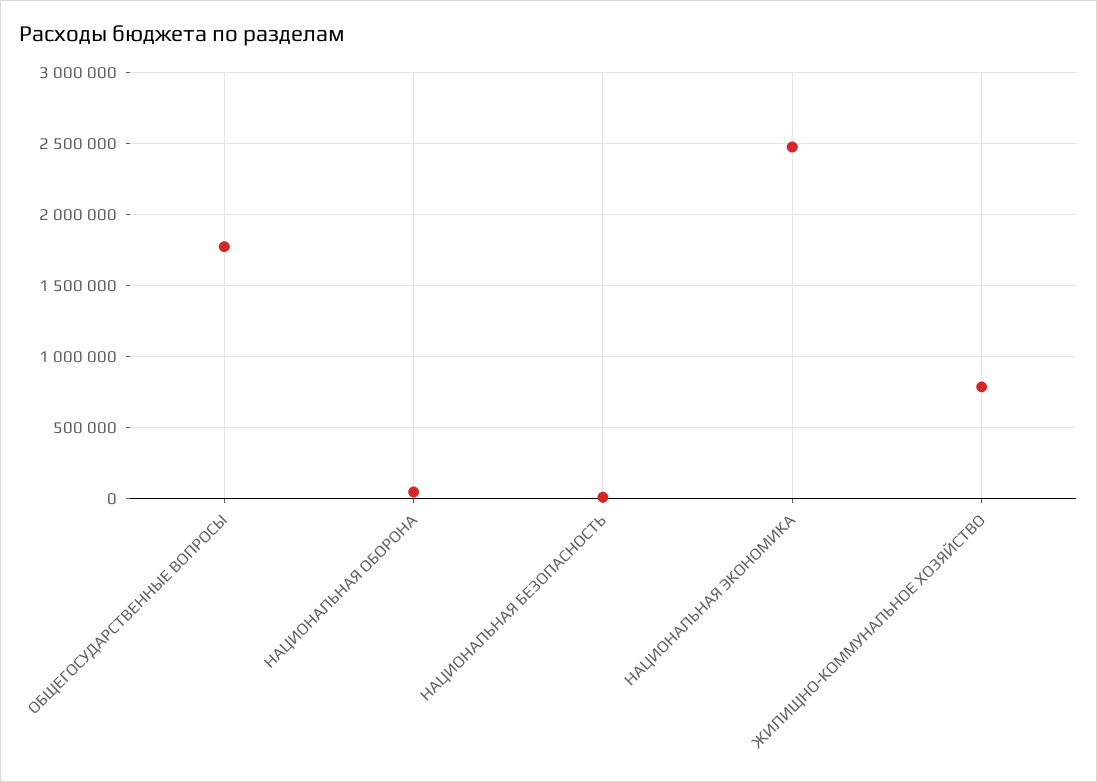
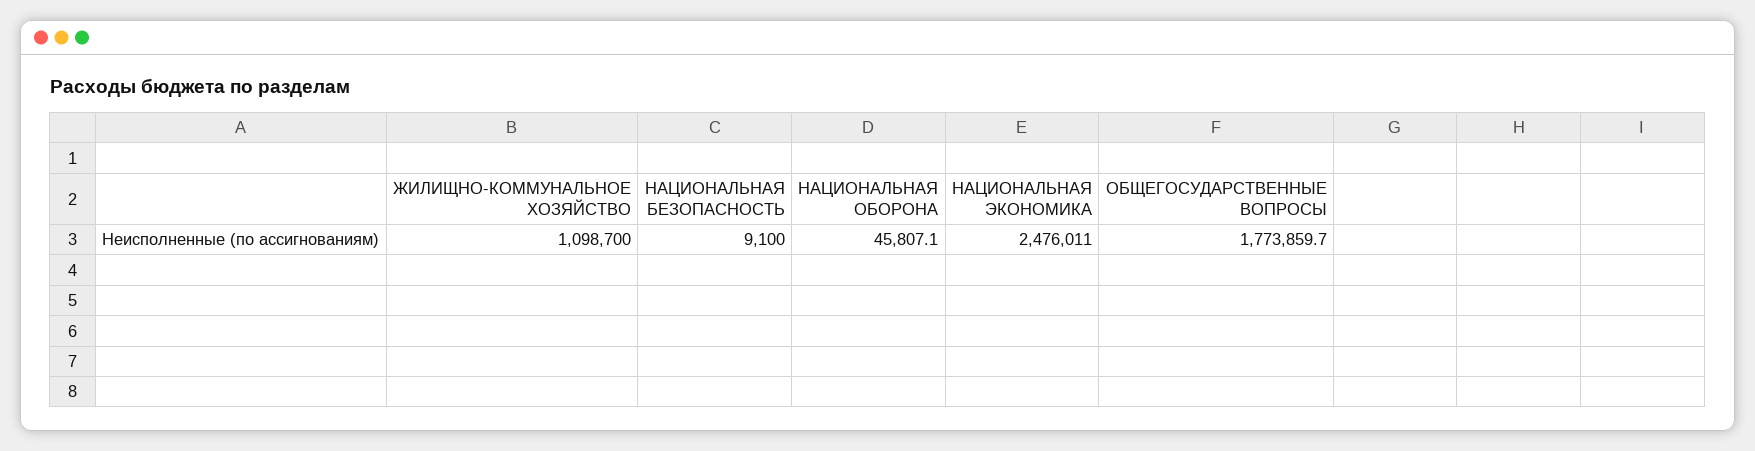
ЖИЛИЩНО-КОММУНАЛЬНОЕ ХОЗЯЙСТВО: 800000 -> 1098700

